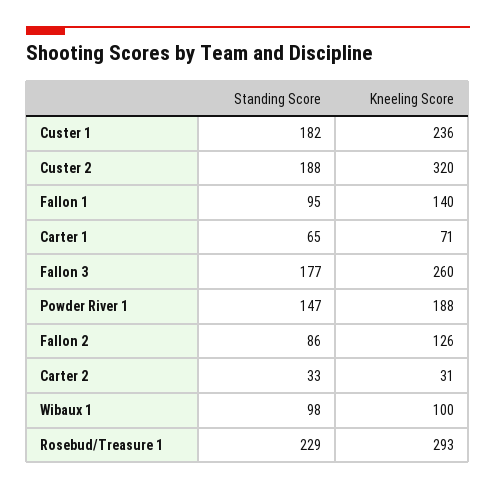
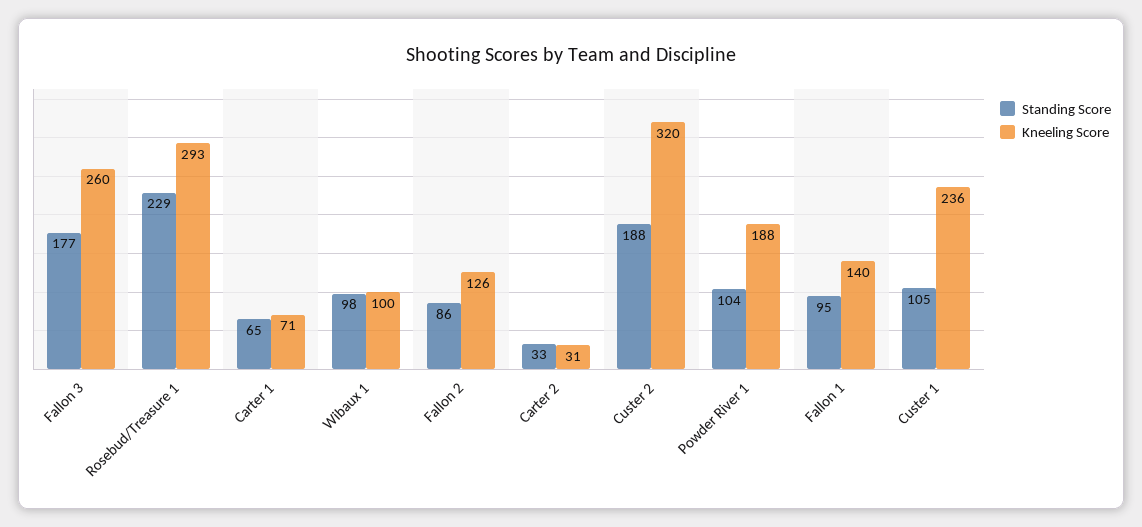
Standing Score, Custer 1: 182 -> 105
Standing Score, Powder River 1: 147 -> 104

